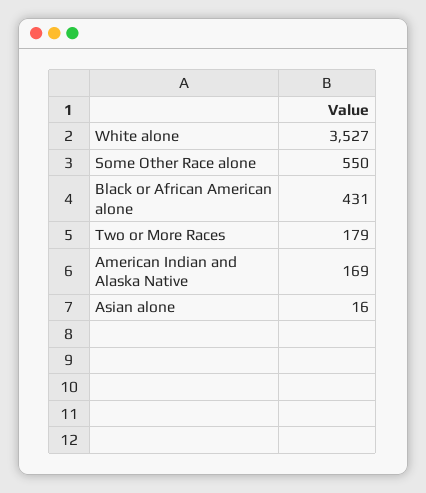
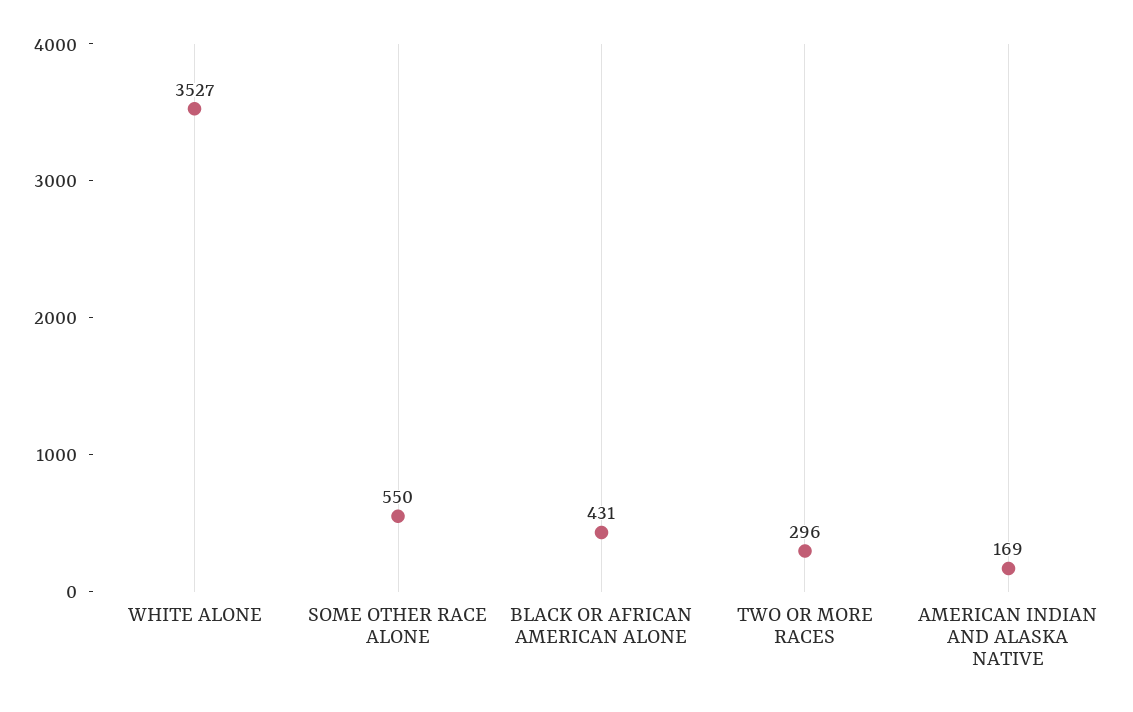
Two or More Races: 179 -> 296
Asian alone: 16 -> none

